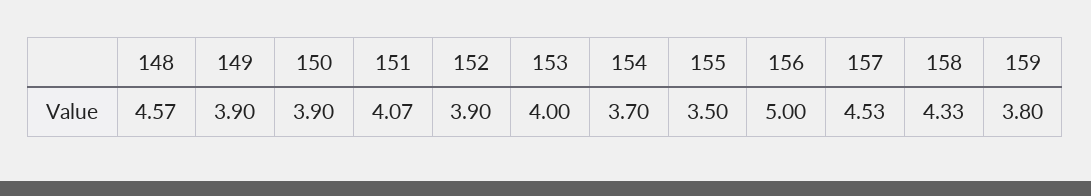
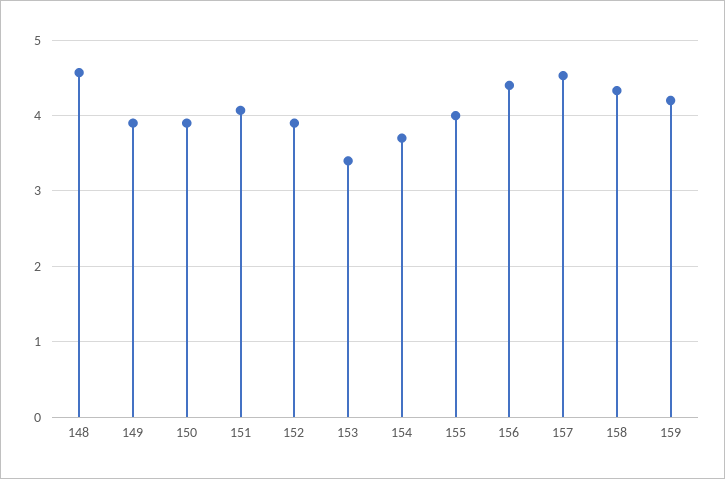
153: 4 -> 3.4
155: 3.5 -> 4
156: 5 -> 4.4
159: 3.8 -> 4.2

